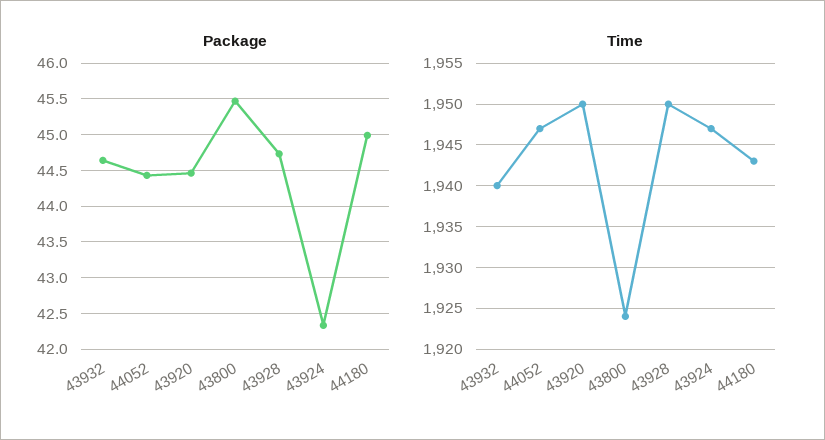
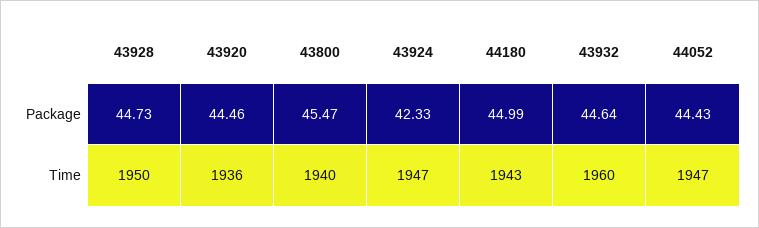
Time, 43932: 1940 -> 1960
Time, 43920: 1950 -> 1936
Time, 43800: 1924 -> 1940

